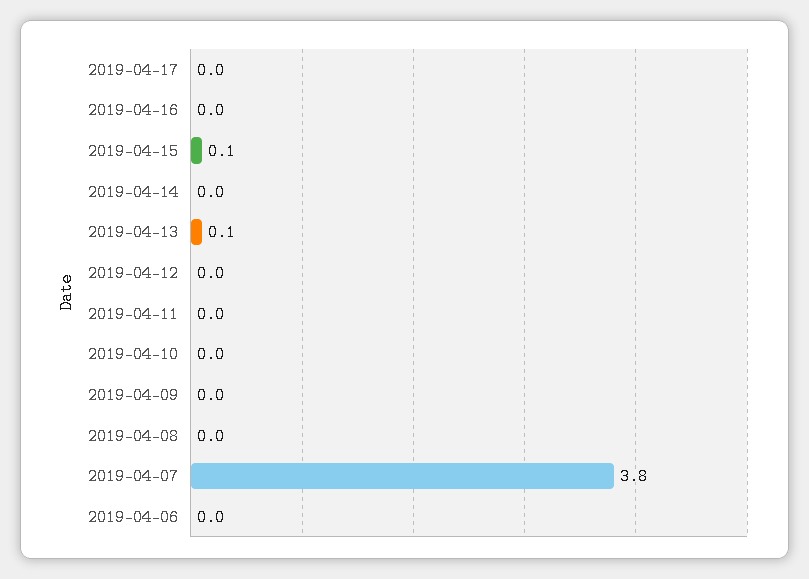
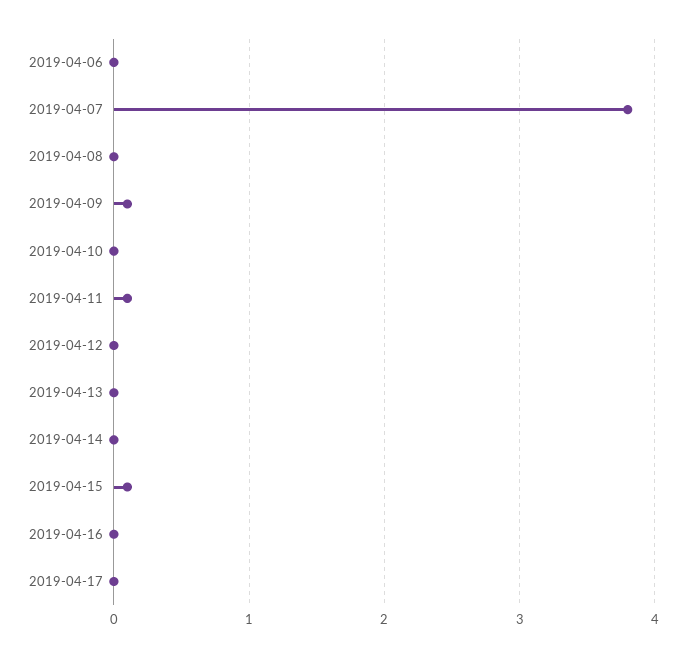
2019-04-13: 0.1 -> 0
2019-04-11: 0 -> 0.1
2019-04-09: 0 -> 0.1

